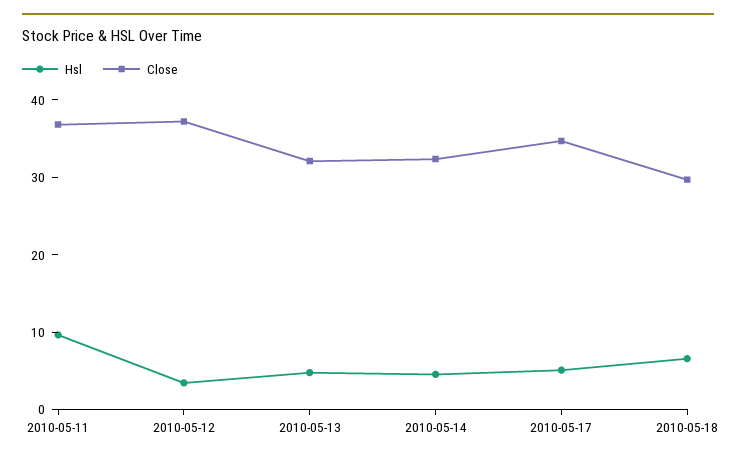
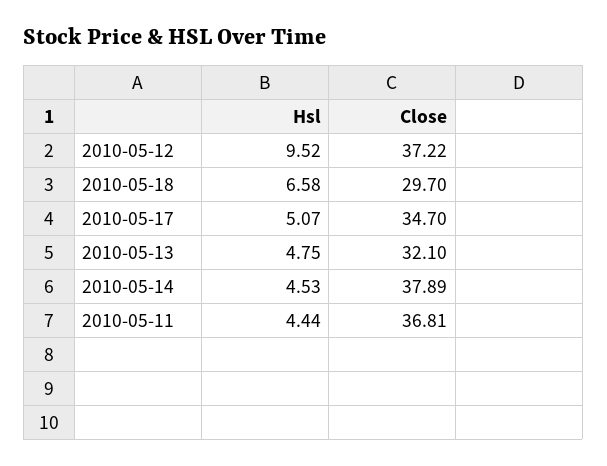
Hsl, 2010-05-11: 10 -> 4.44
Hsl, 2010-05-12: 4 -> 9.52
Close, 2010-05-14: 32 -> 37.89

